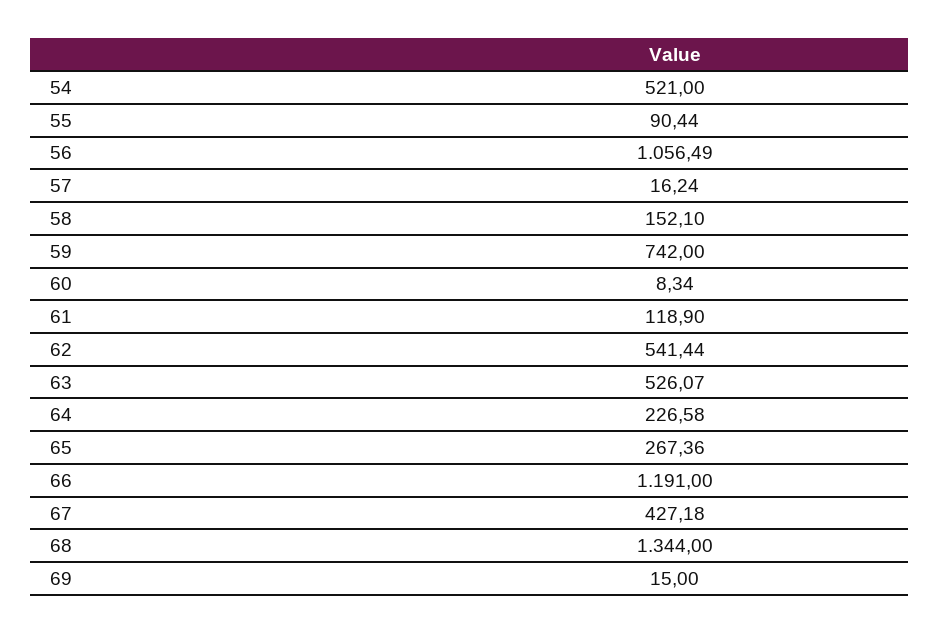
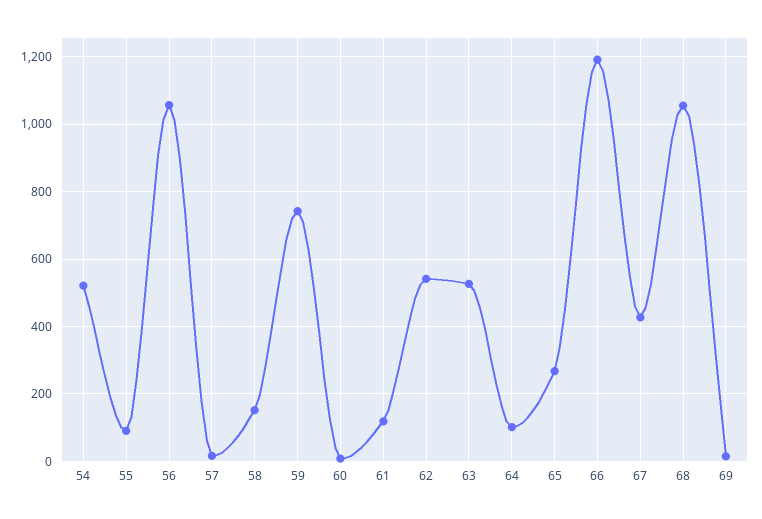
64: 226.58 -> 100
68: 1344 -> 1060

